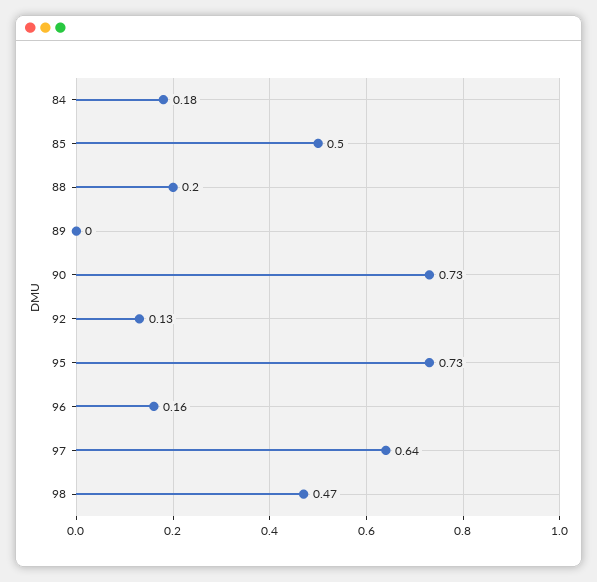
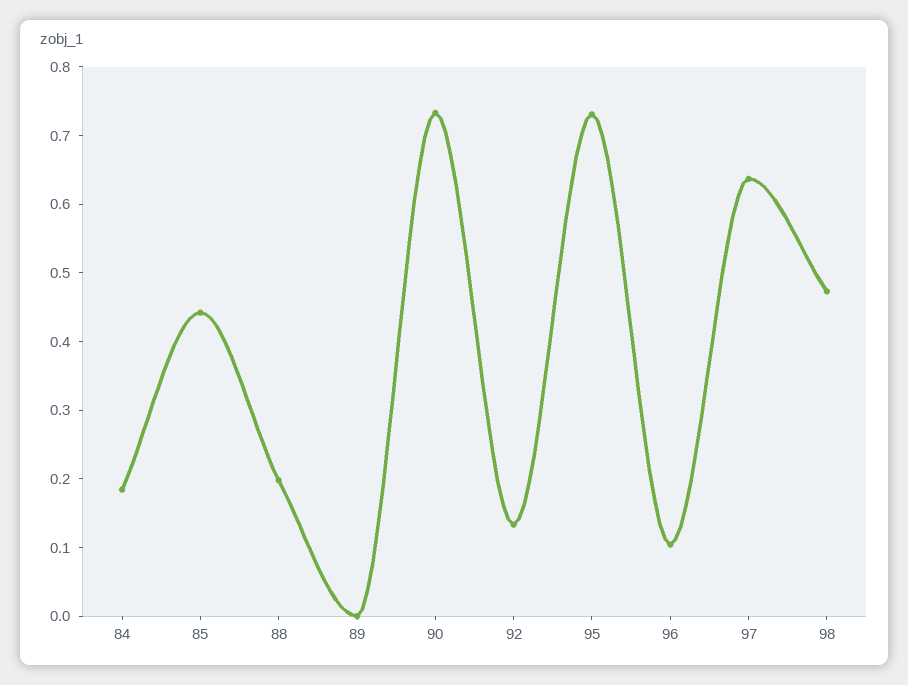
85: 0.5 -> 0.44
96: 0.16 -> 0.1

